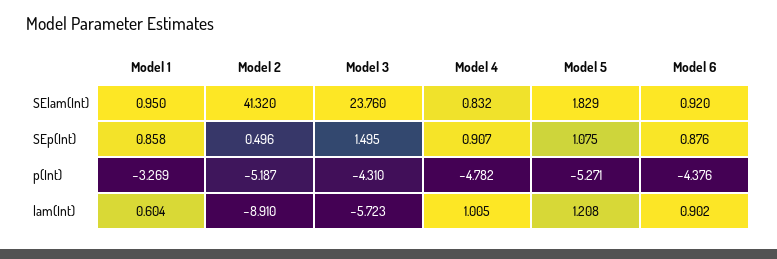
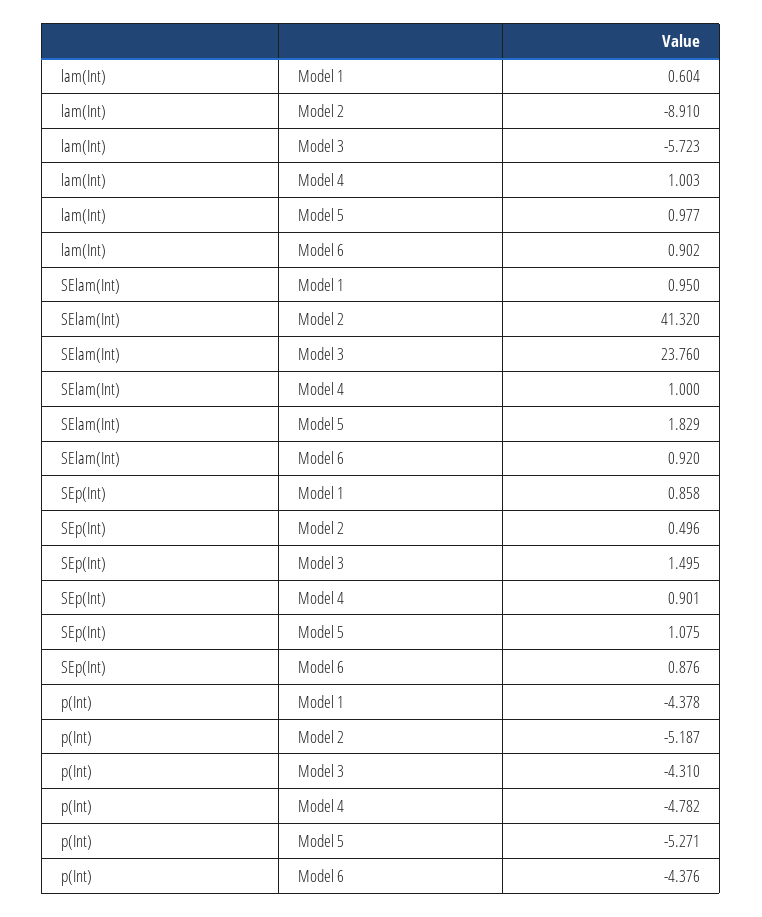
Model 4, SElam(Int): 0.832 -> 1
Model 4, SEp(Int): 0.907 -> 0.901
Model 1, p(Int): -3.269 -> -4.378
Model 4, lam(Int): 1.005 -> 1.003
Model 5, lam(Int): 1.208 -> 0.977

